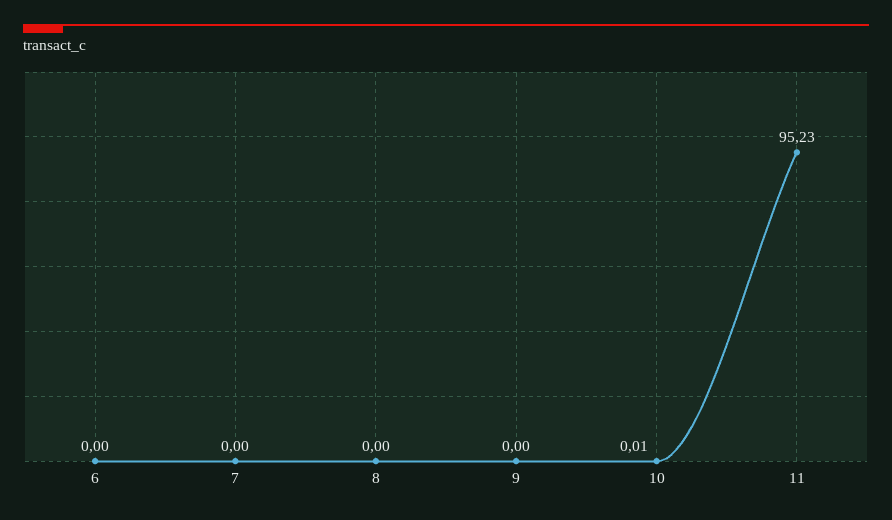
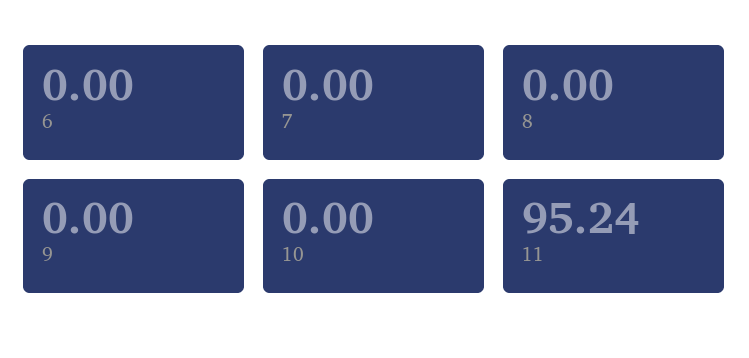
10: 0.01 -> 0
11: 95.23 -> 95.24

